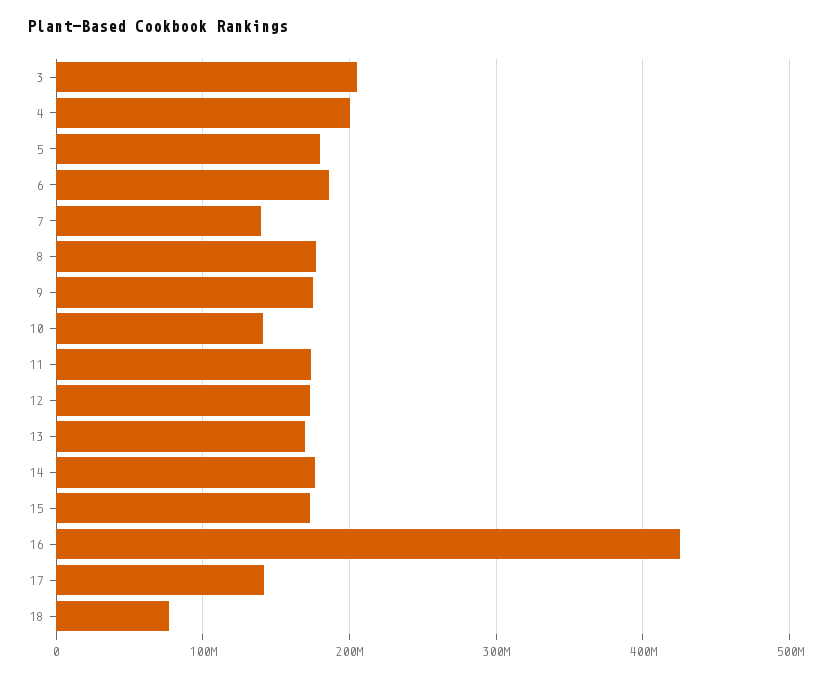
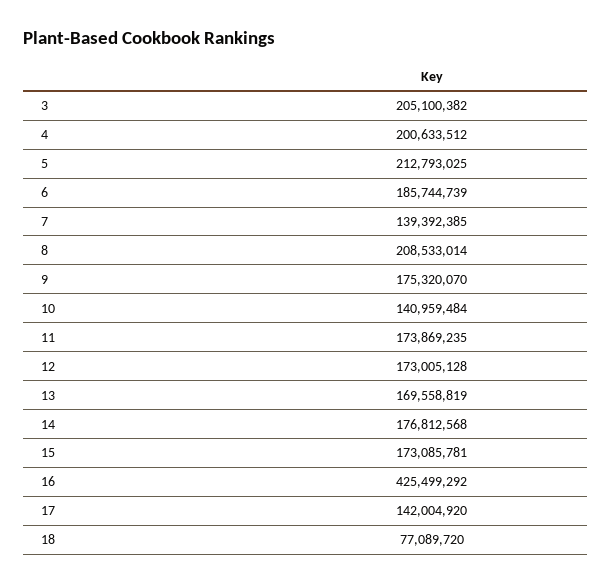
5: 180000000 -> 212793025
8: 180000000 -> 208533014

